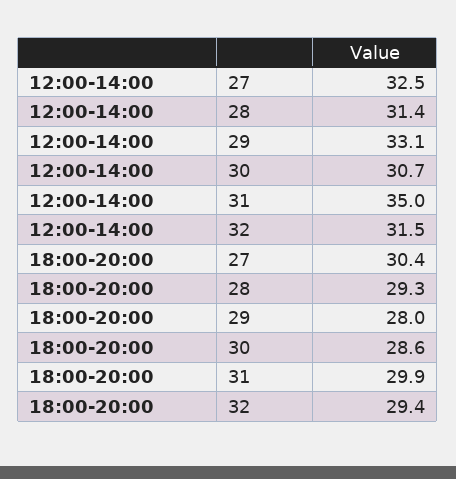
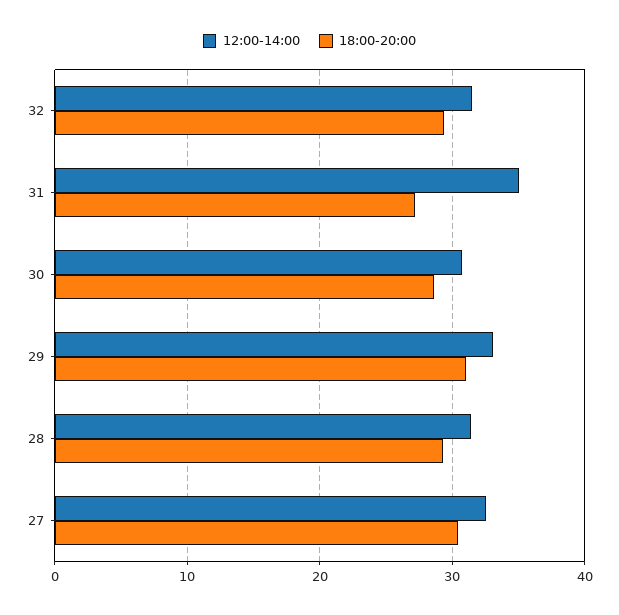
18:00-20:00, 29: 28 -> 31
18:00-20:00, 31: 29.9 -> 27

